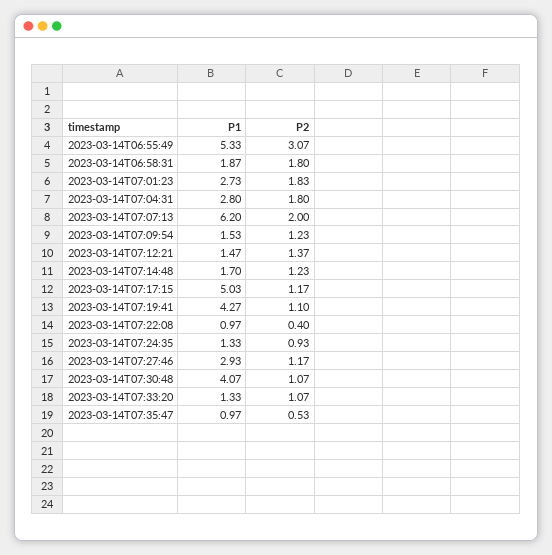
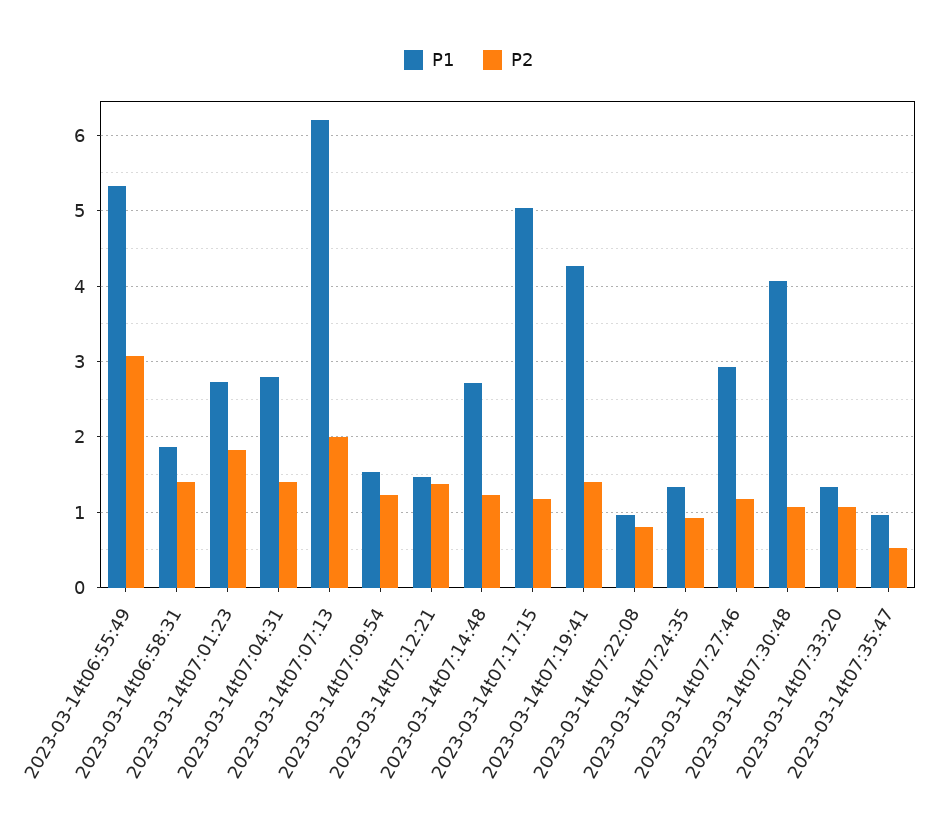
P2, 2023-03-14T06:58:31: 1.8 -> 1.4
P2, 2023-03-14T07:04:31: 1.8 -> 1.4
P1, 2023-03-14T07:14:48: 1.7 -> 2.7
P2, 2023-03-14T07:19:41: 1.1 -> 1.4
P2, 2023-03-14T07:22:08: 0.4 -> 0.8

